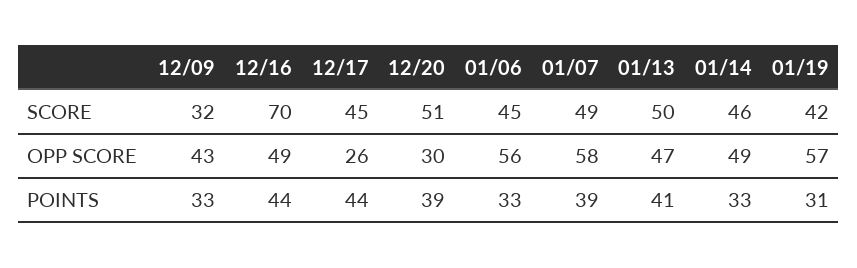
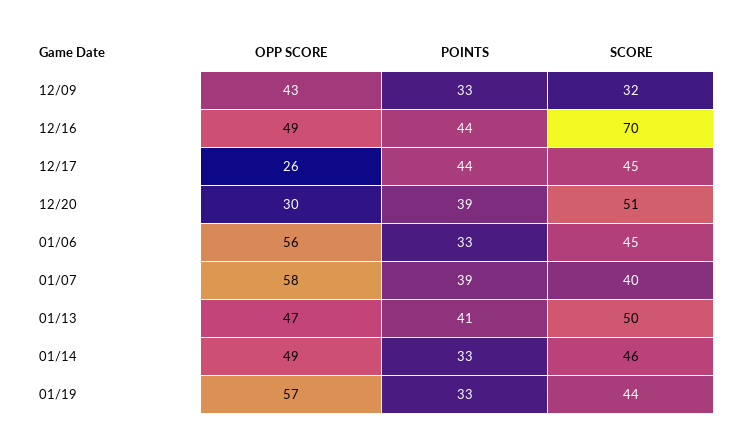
01/07, SCORE: 49 -> 40
01/19, SCORE: 42 -> 44
01/19, POINTS: 31 -> 33

